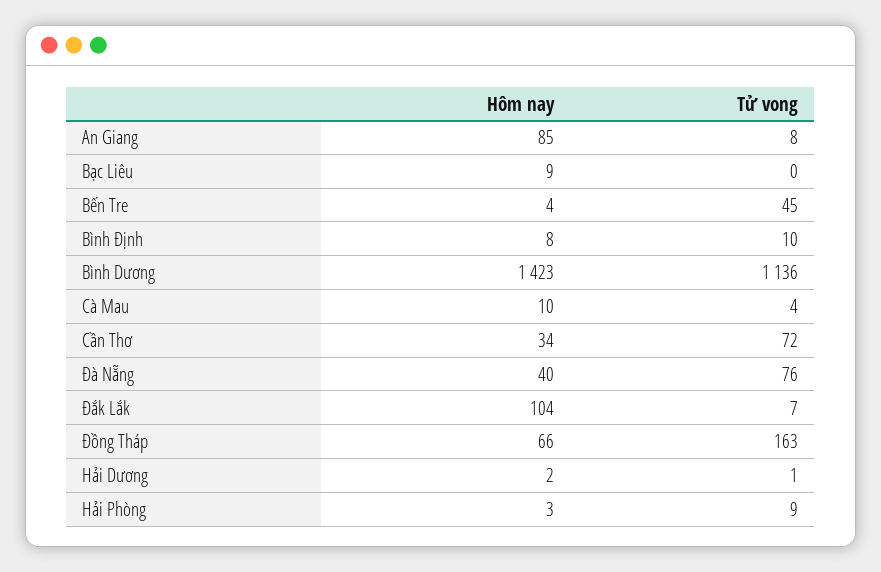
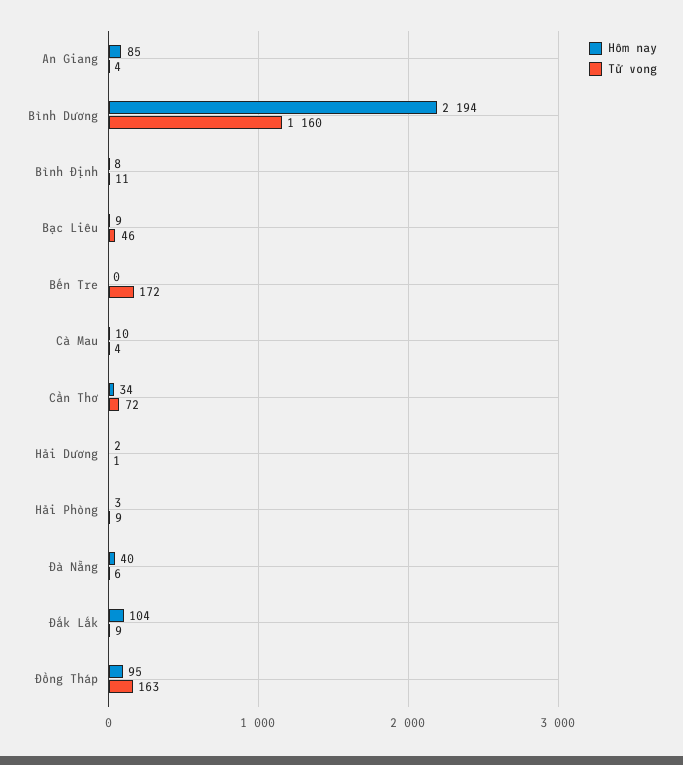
Tử vong, An Giang: 8 -> 4
Tử vong, Bạc Liêu: 0 -> 46
Hôm nay, Bến Tre: 4 -> 0
Tử vong, Bến Tre: 45 -> 172
Tử vong, Bình Định: 10 -> 11
Hôm nay, Bình Dương: 1423 -> 2194
Tử vong, Bình Dương: 1136 -> 1160
Tử vong, Đà Nẵng: 76 -> 6
Tử vong, Đắk Lắk: 7 -> 9
Hôm nay, Đồng Tháp: 66 -> 95

